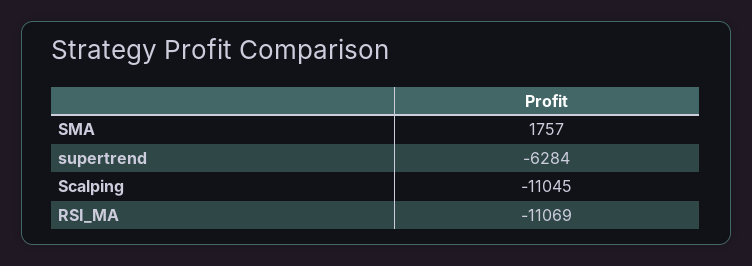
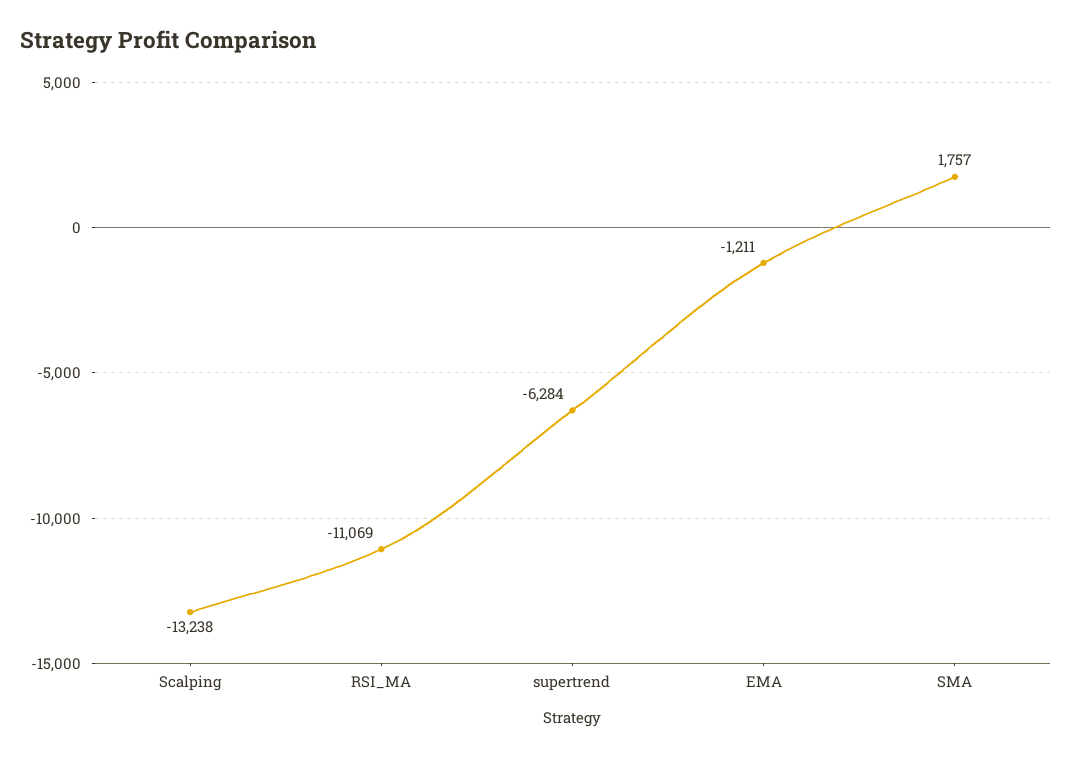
Scalping: -11045 -> -13238
EMA: none -> -1211

